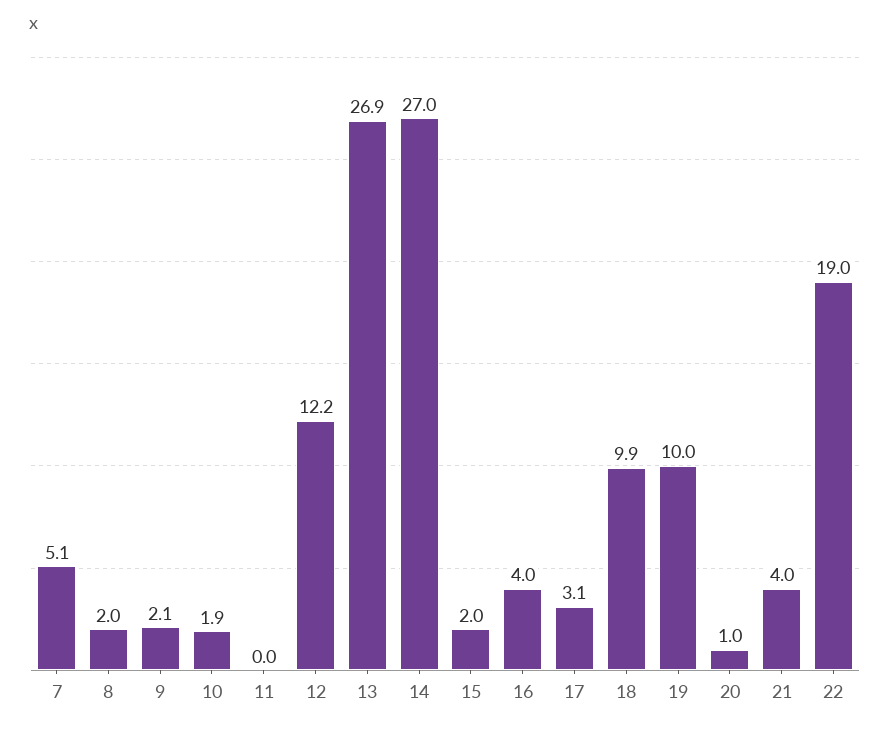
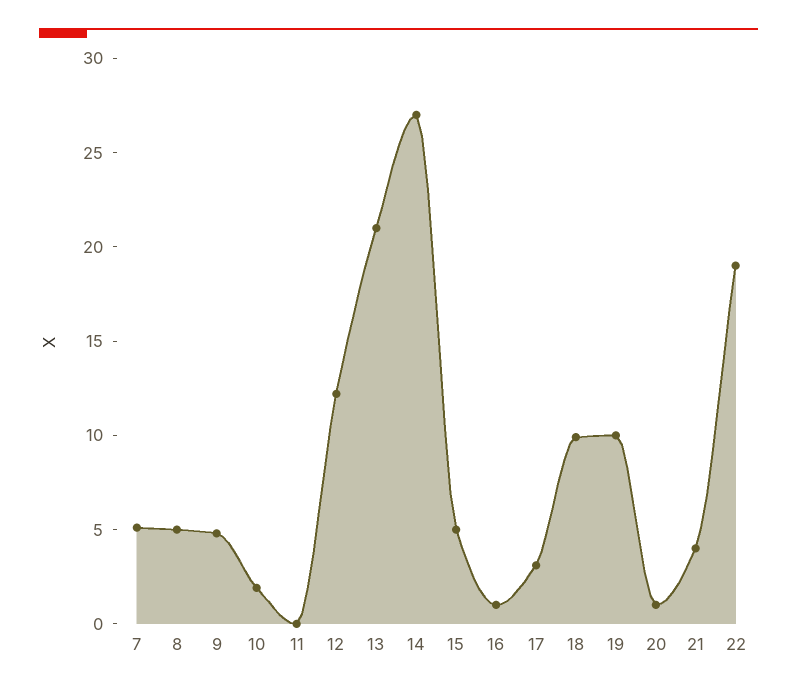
8: 2 -> 5
9: 2.1 -> 5
13: 26.9 -> 21
15: 2 -> 5
16: 4 -> 1

